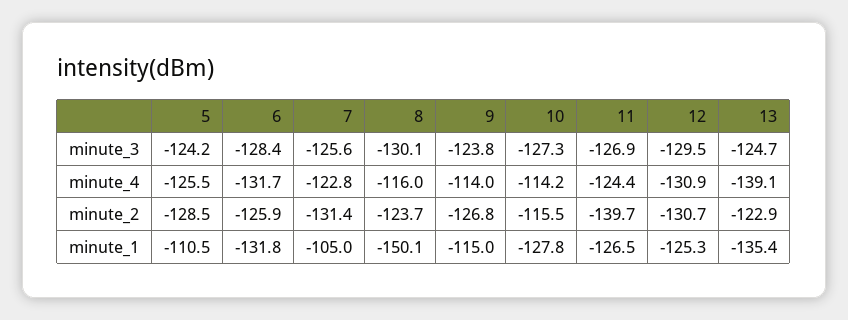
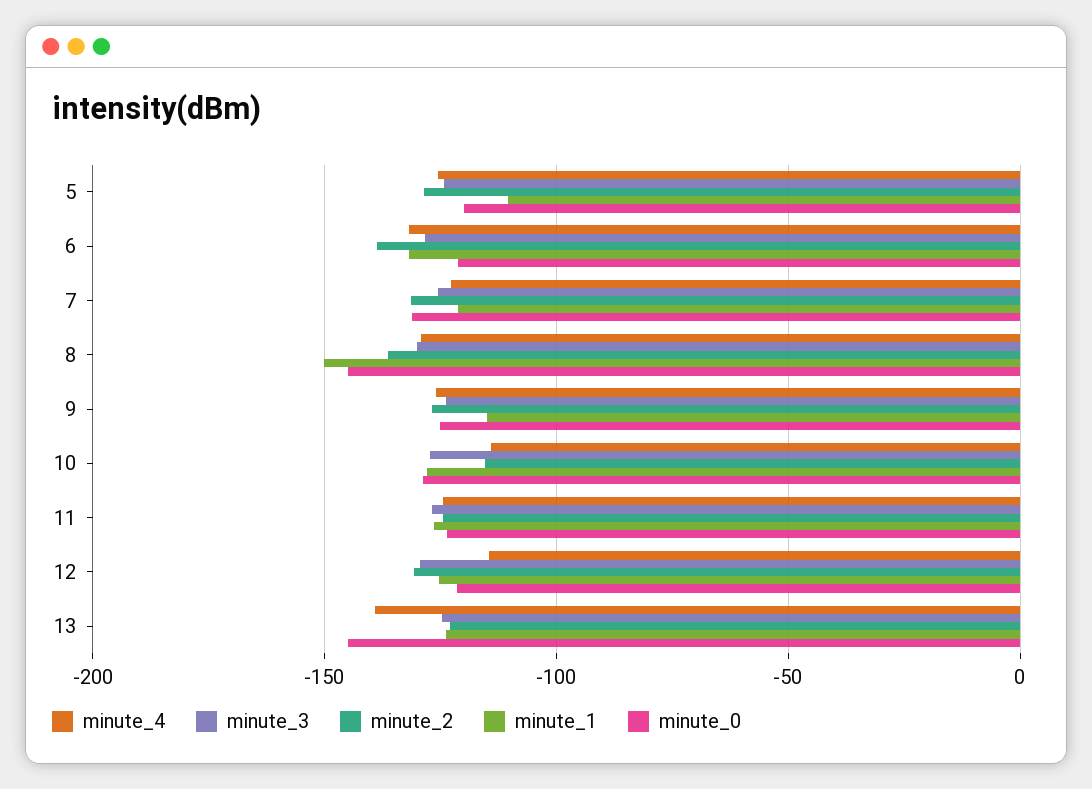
minute_4, 8: -116 -> -130
minute_4, 9: -114 -> -125
minute_4, 12: -130.9 -> -115
minute_2, 6: -125.9 -> -140
minute_2, 8: -123.7 -> -135
minute_2, 11: -139.7 -> -125
minute_1, 7: -105 -> -120
minute_1, 13: -135.4 -> -125
minute_0, 5: none -> -120
minute_0, 6: none -> -120
minute_0, 7: none -> -130
minute_0, 8: none -> -145
minute_0, 9: none -> -125
minute_0, 10: none -> -130
minute_0, 11: none -> -125
minute_0, 12: none -> -120
minute_0, 13: none -> -145

